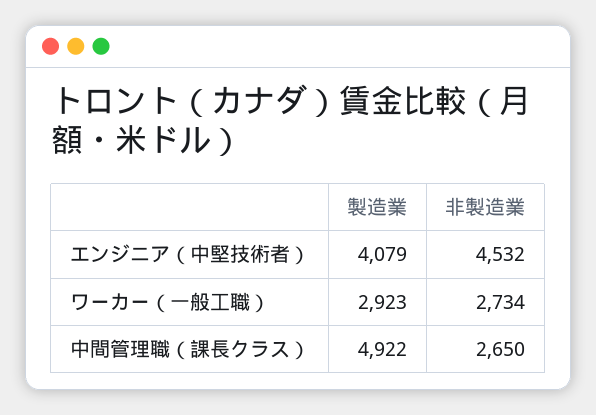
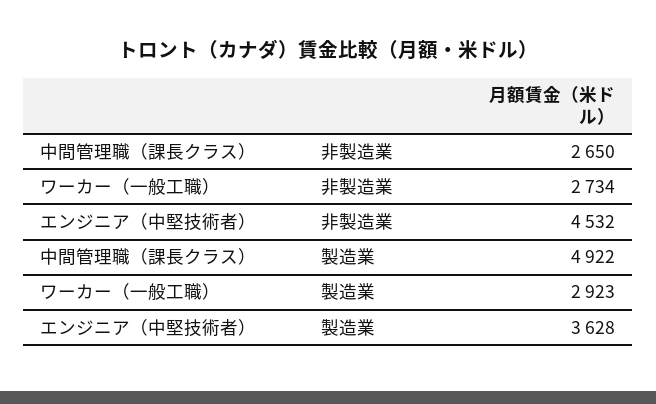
製造業, エンジニア（中堅技術者）: 4079 -> 3628

